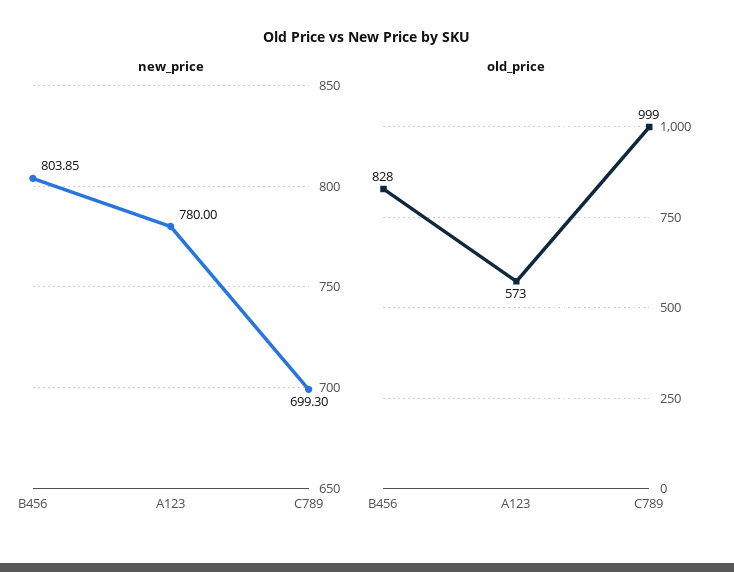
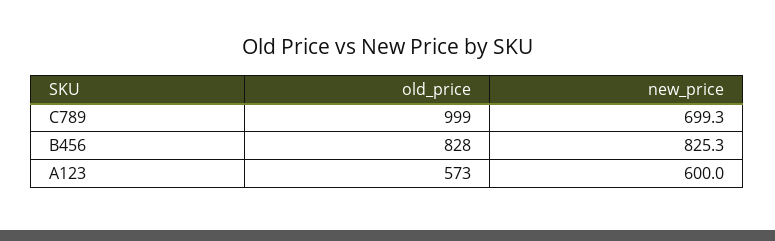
new_price, B456: 803.85 -> 825.3
new_price, A123: 780 -> 600

